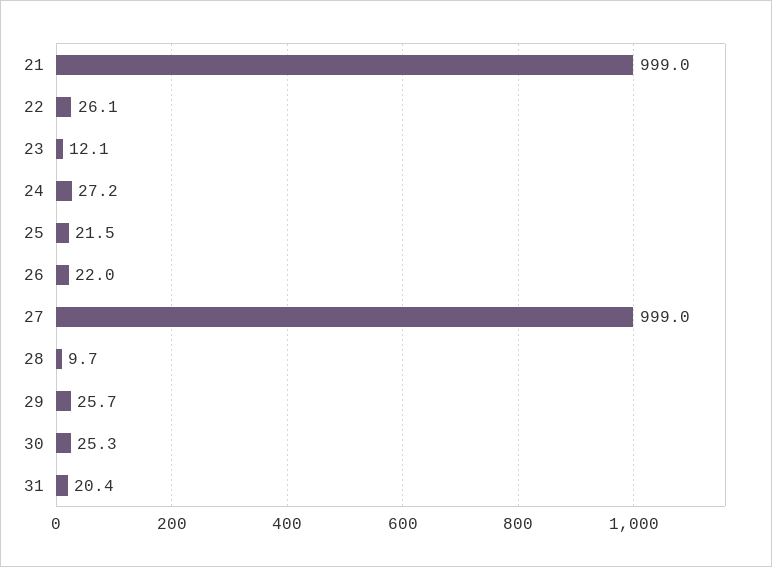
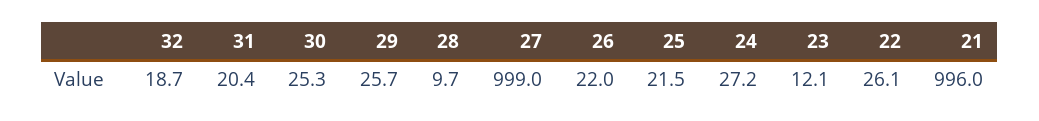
21: 999 -> 996
32: none -> 18.7

